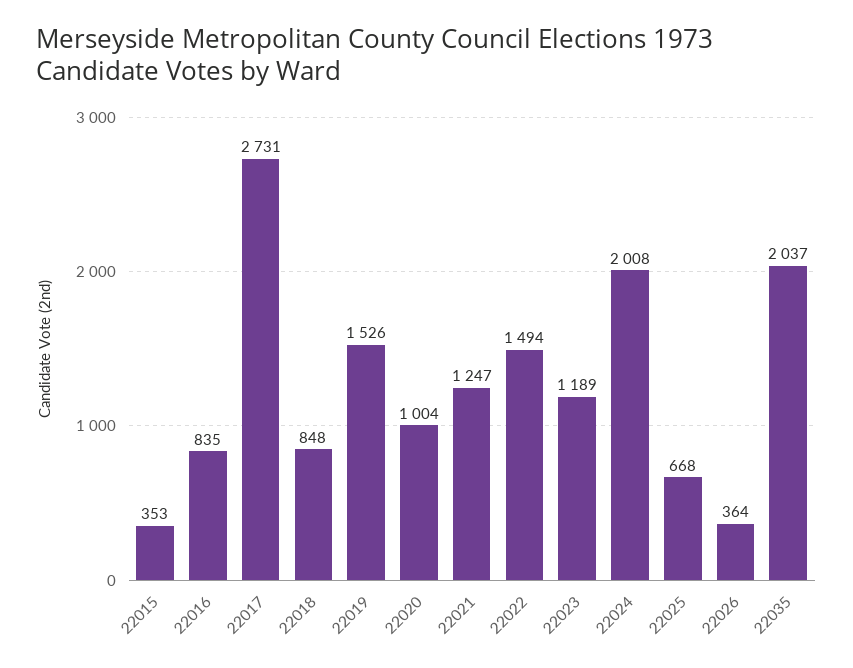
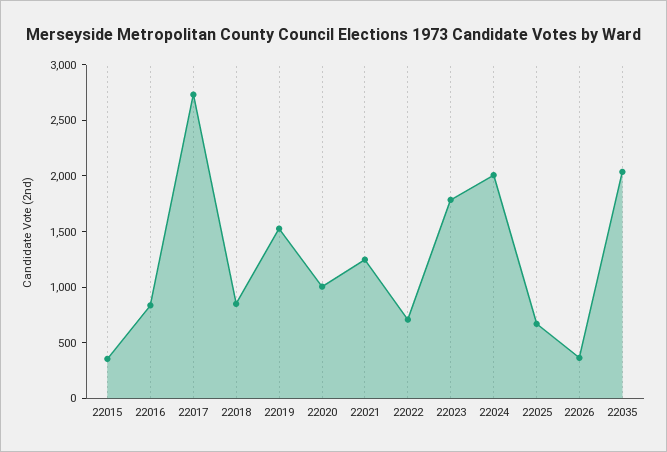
22022: 1494 -> 700
22023: 1189 -> 1800

